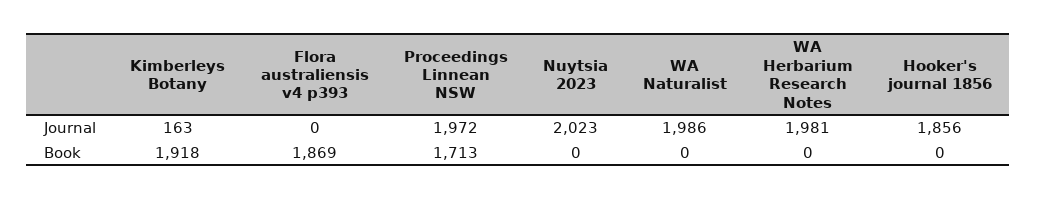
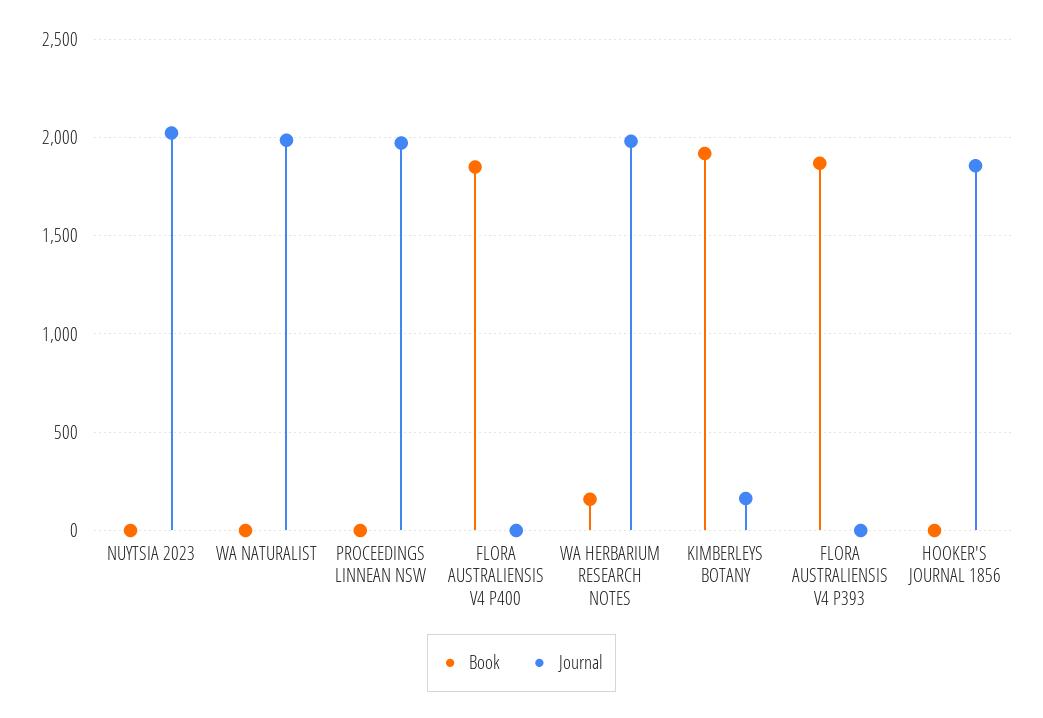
Book, Proceedings Linnean NSW: 1713 -> 0
Book, WA Herbarium Research Notes: 0 -> 150
Book, FLORA AUSTRALIENSIS V4 P400: none -> 1850
Journal, FLORA AUSTRALIENSIS V4 P400: none -> 0

